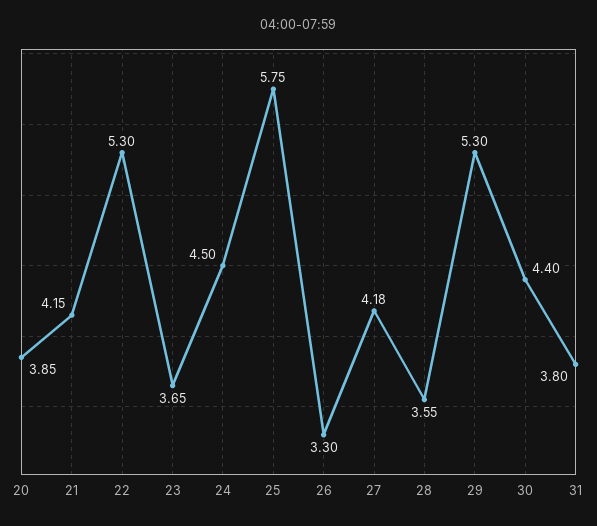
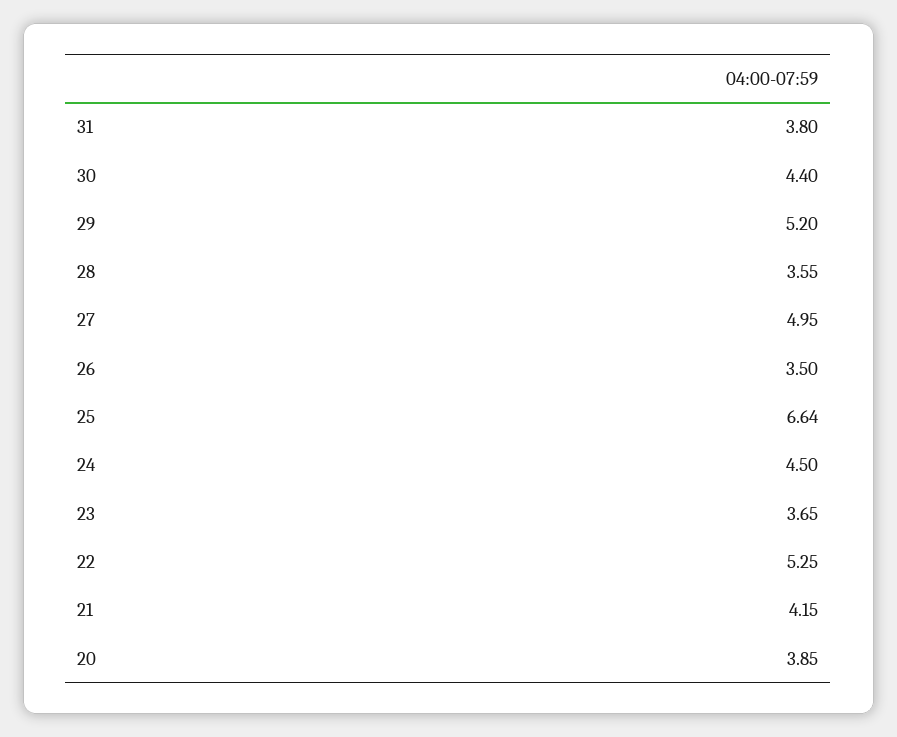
22: 5.3 -> 5.25
25: 5.75 -> 6.64
26: 3.3 -> 3.5
27: 4.18 -> 4.95
29: 5.3 -> 5.2

